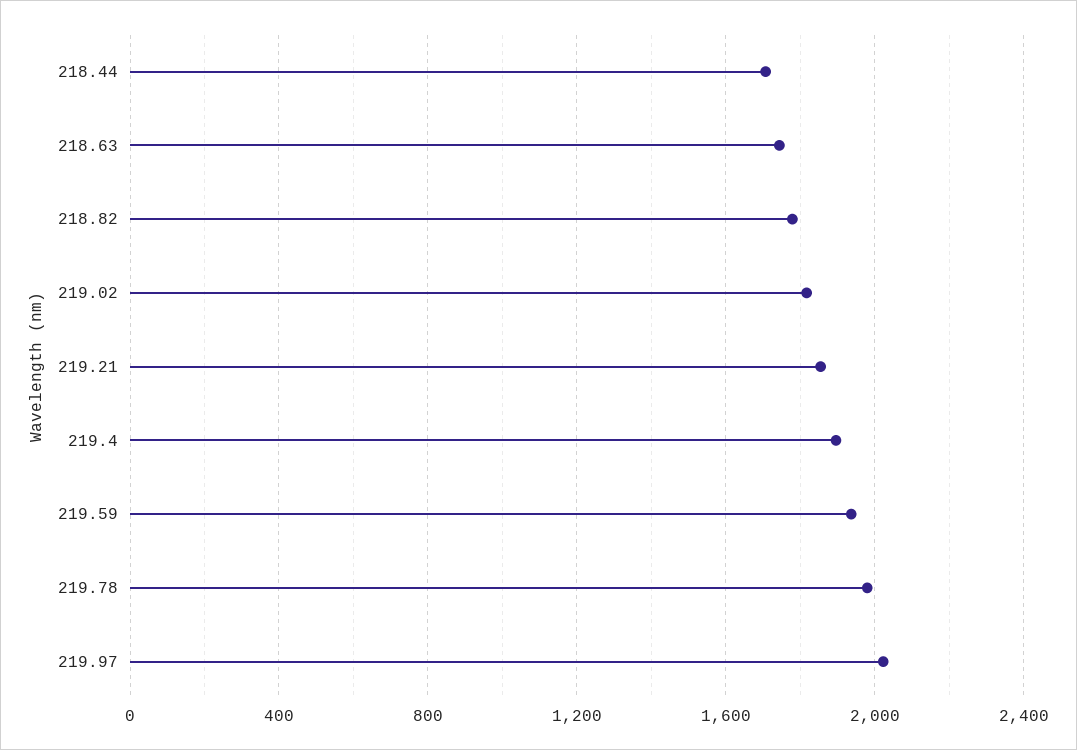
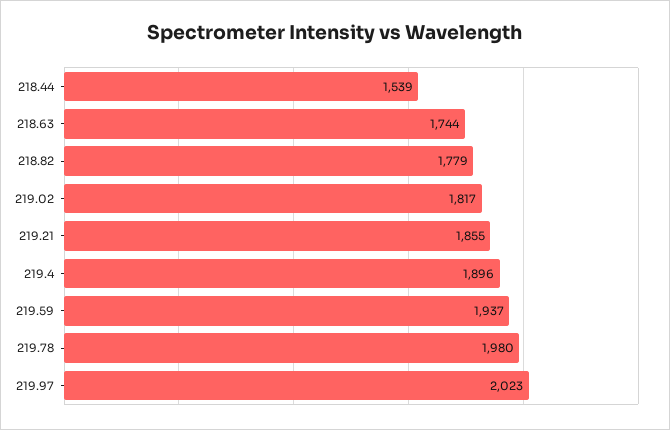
218.44: 1700 -> 1539

